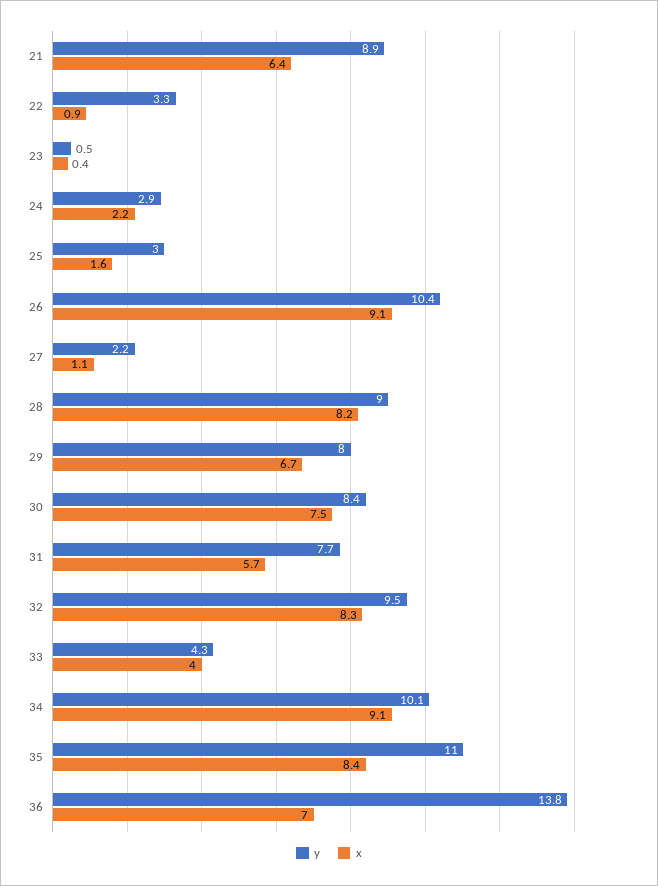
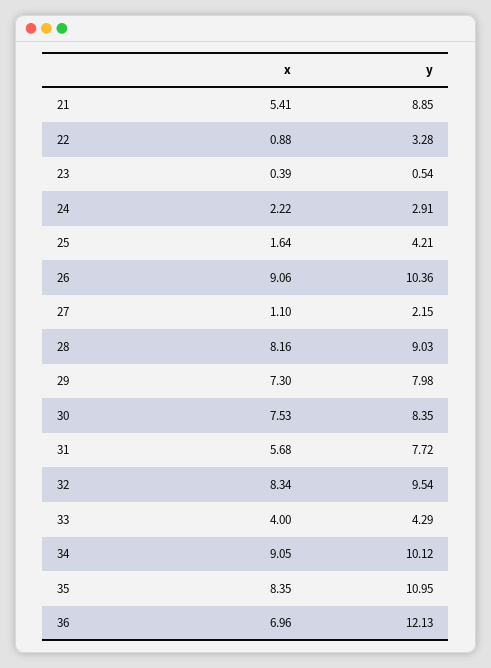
x, 21: 6.4 -> 5.41
y, 25: 3 -> 4.21
x, 29: 6.7 -> 7.3
y, 36: 13.8 -> 12.13

